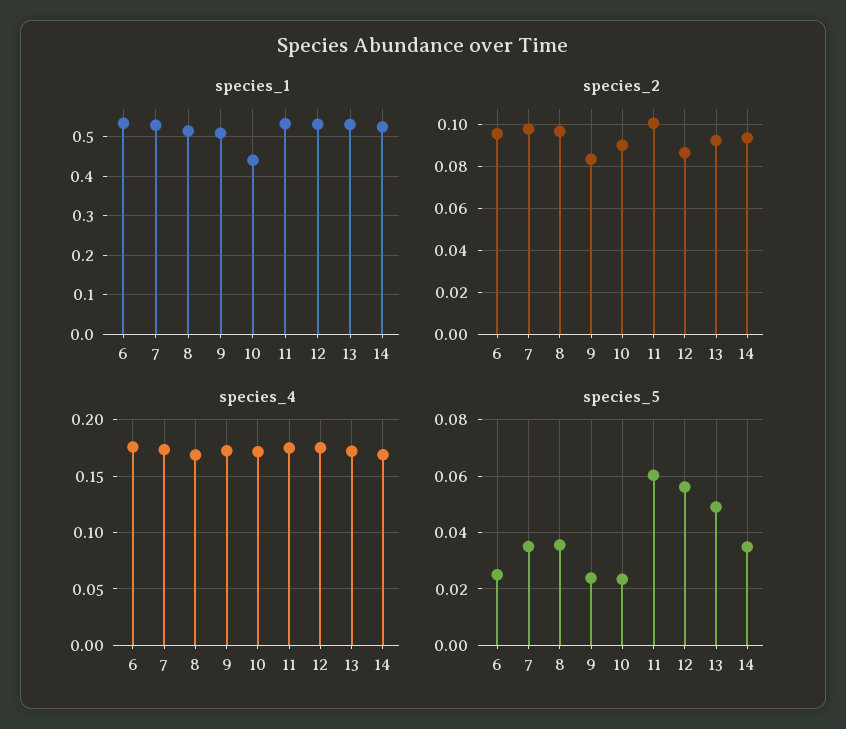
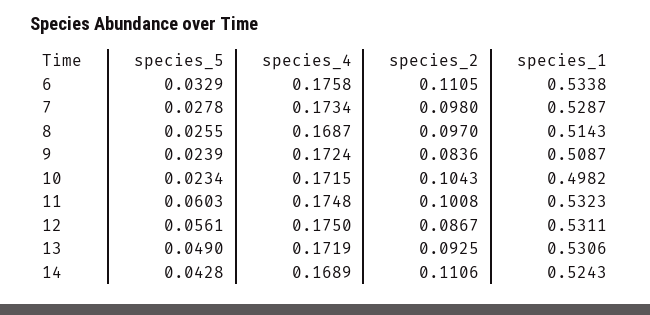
species_1, 10: 0.44 -> 0.4982
species_2, 6: 0.095 -> 0.1105
species_2, 10: 0.09 -> 0.1043
species_2, 14: 0.095 -> 0.1106
species_5, 6: 0.025 -> 0.0329
species_5, 7: 0.035 -> 0.0278
species_5, 8: 0.035 -> 0.0255
species_5, 14: 0.035 -> 0.0428

